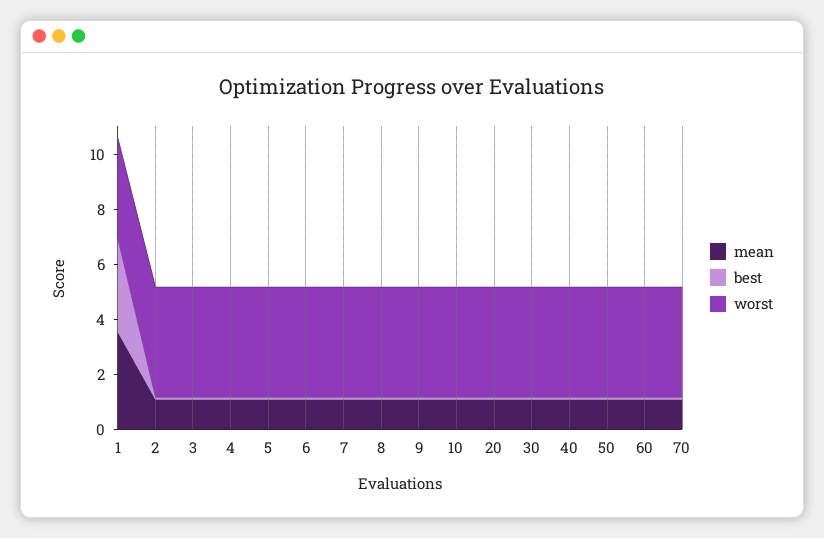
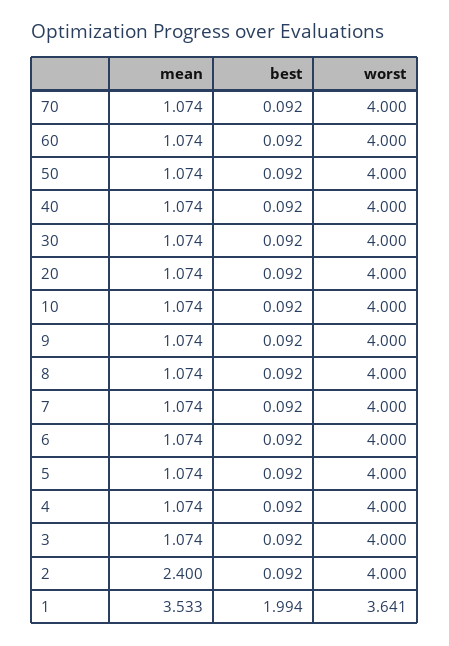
best, 1: 3.5 -> 1.994
mean, 2: 1 -> 2.4

